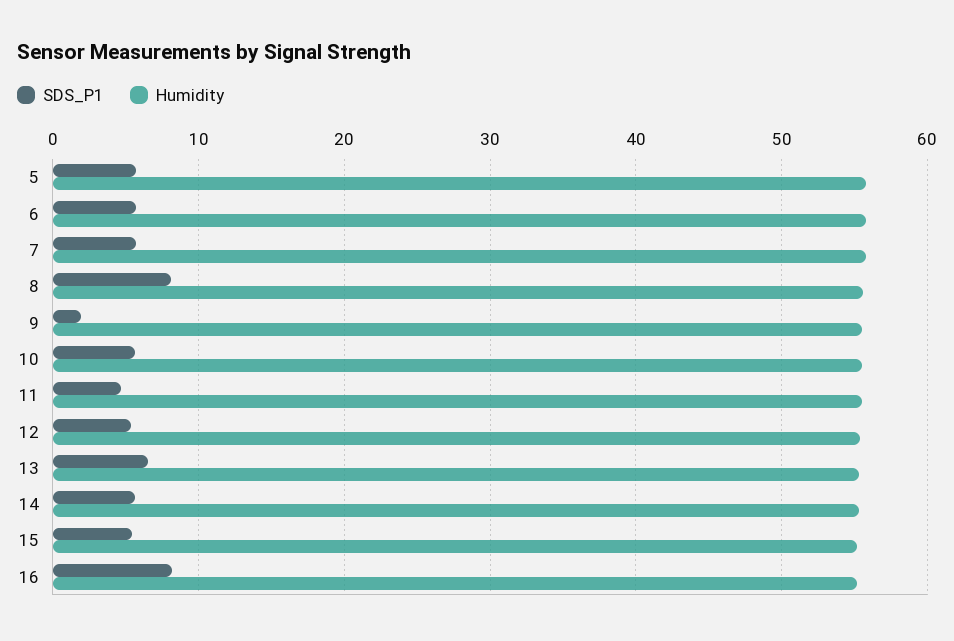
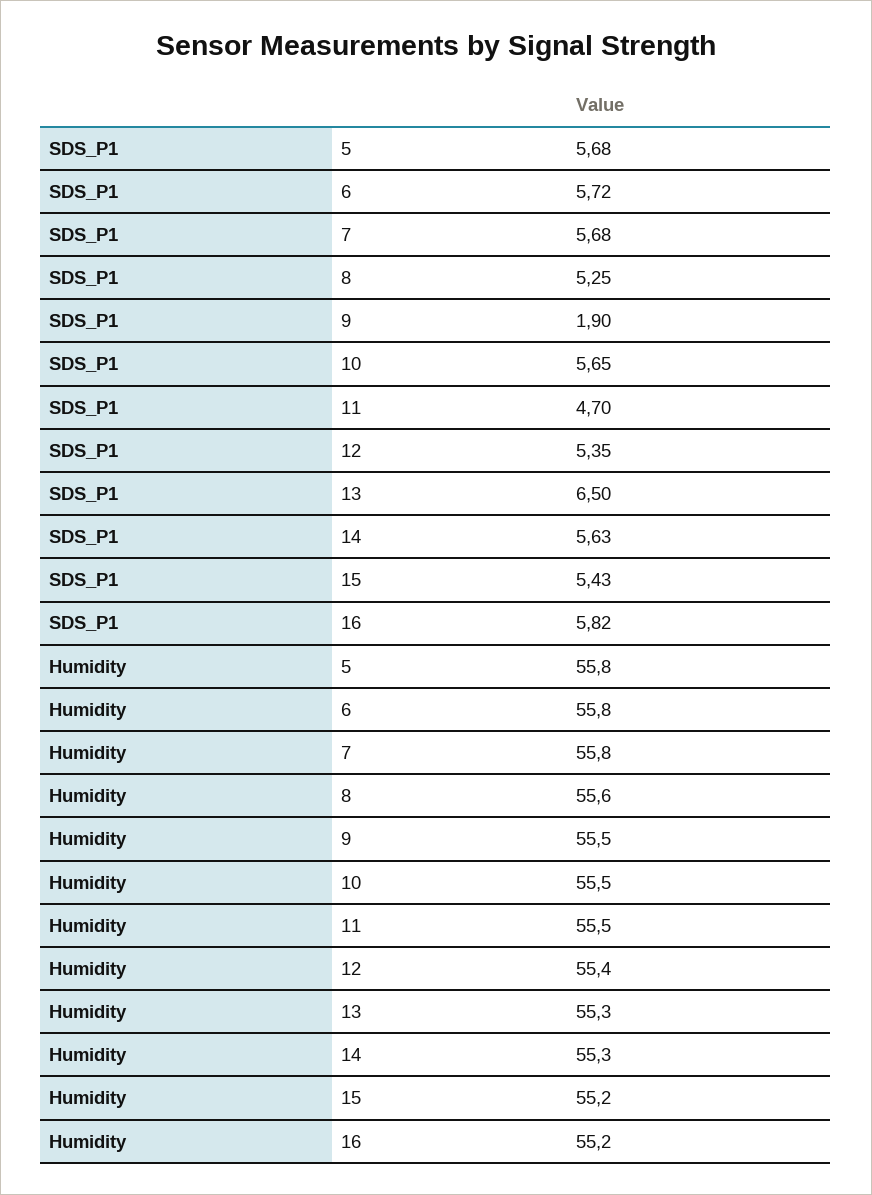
SDS_P1, 8: 8 -> 5.25
SDS_P1, 16: 8 -> 5.82

